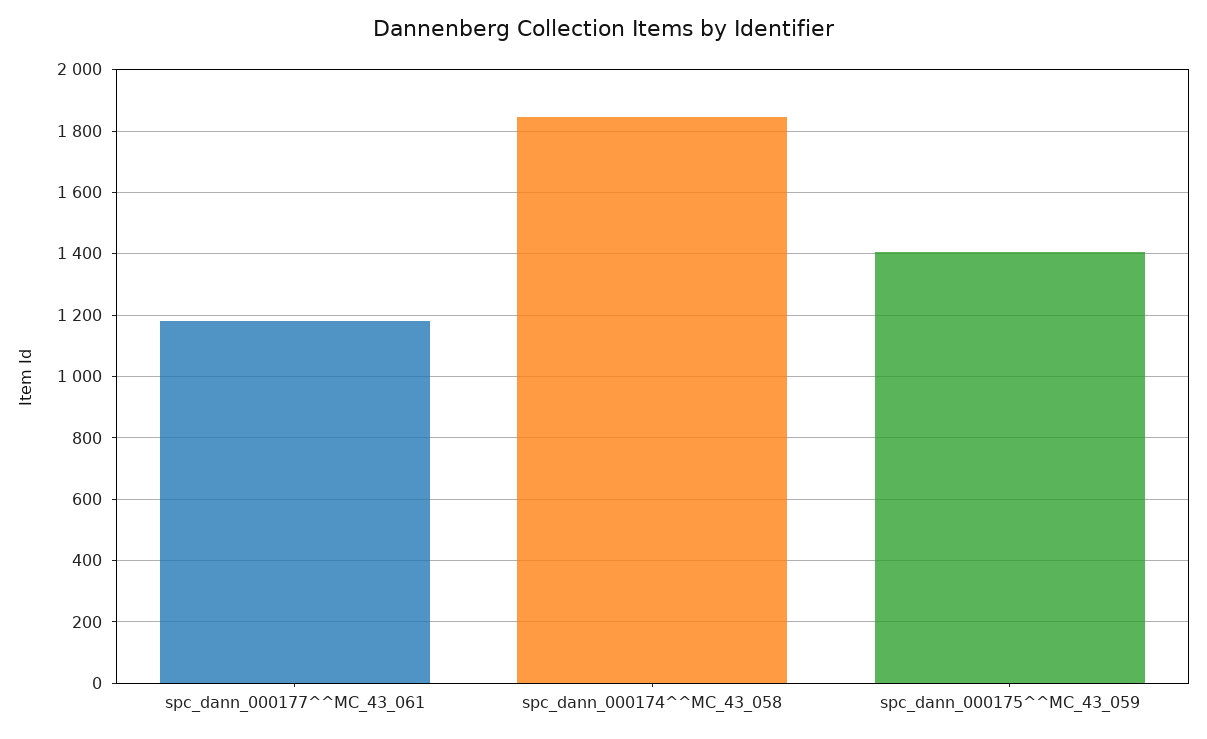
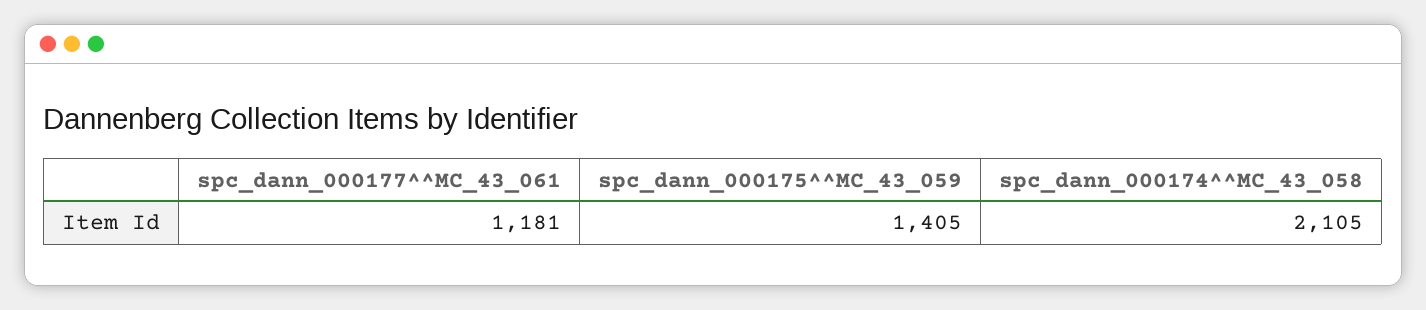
spc_dann_000174^^MC_43_058: 1840 -> 2105

